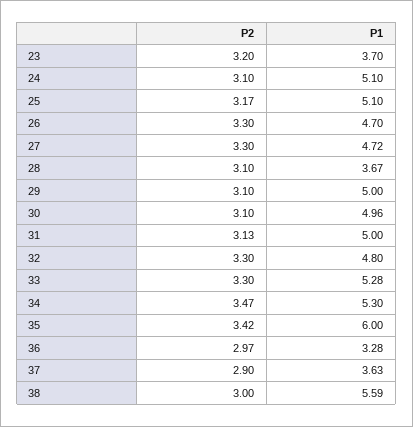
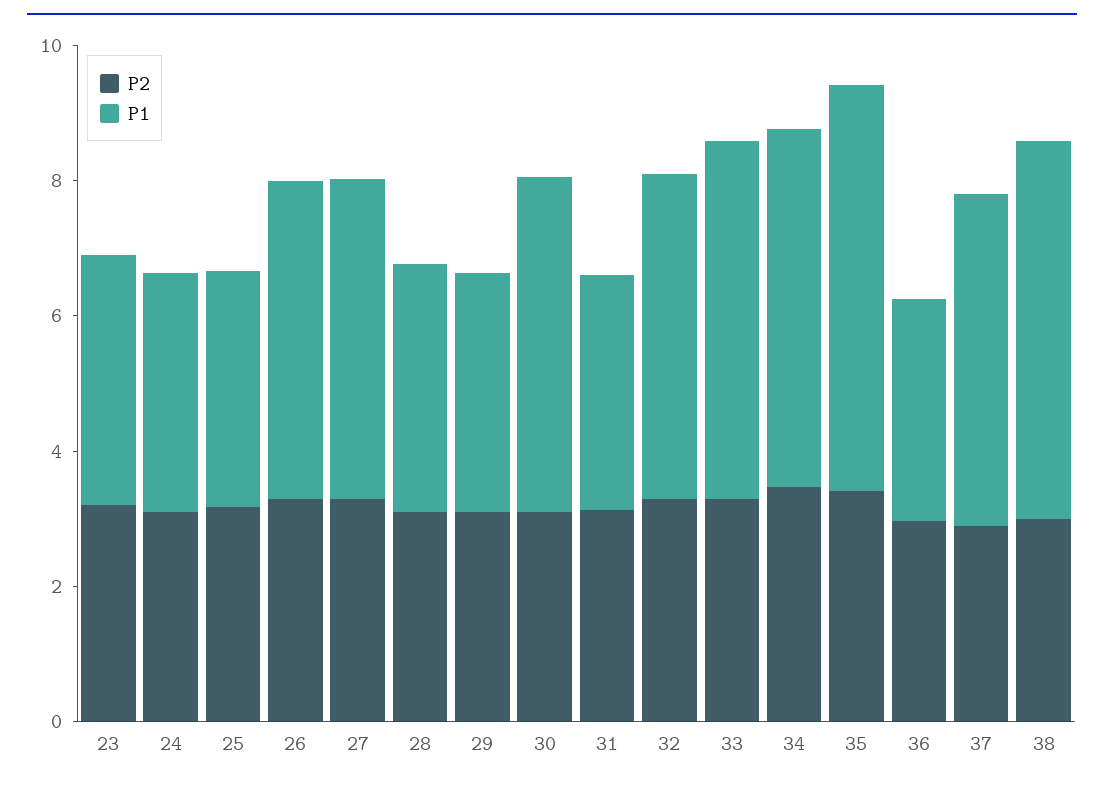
P1, 24: 5.1 -> 3.5
P1, 25: 5.1 -> 3.5
P1, 29: 5 -> 3.5
P1, 31: 5 -> 3.5
P1, 37: 3.63 -> 5

